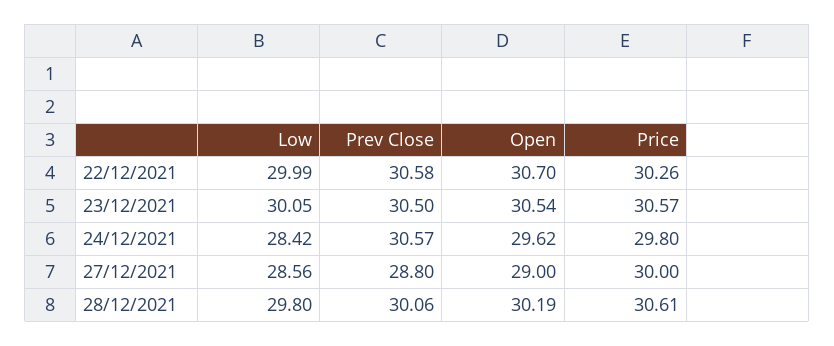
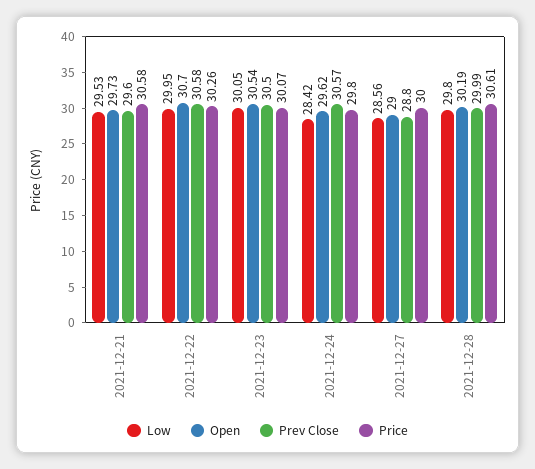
Low, 22/12/2021: 29.99 -> 29.95
Price, 23/12/2021: 30.57 -> 30.07
Prev Close, 28/12/2021: 30.06 -> 29.99
Low, 2021-12-21: none -> 29.53
Open, 2021-12-21: none -> 29.73
Prev Close, 2021-12-21: none -> 29.6
Price, 2021-12-21: none -> 30.58

